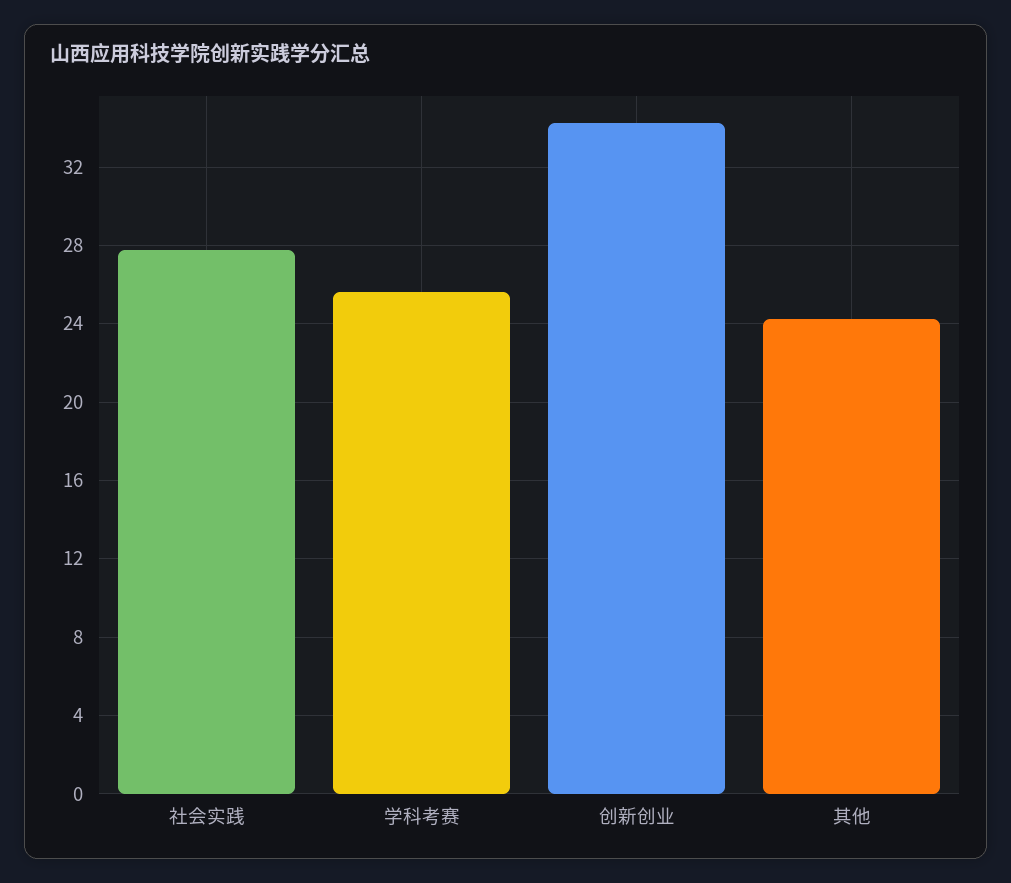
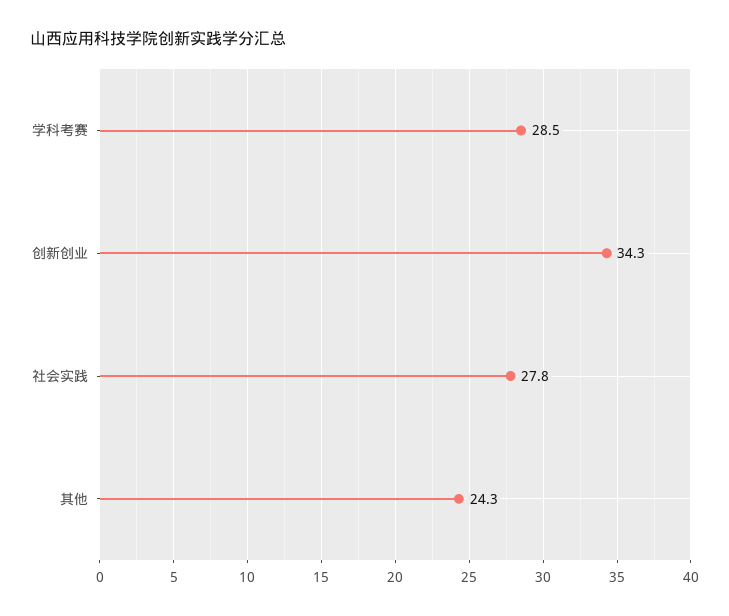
学科考赛: 25.5 -> 28.5

